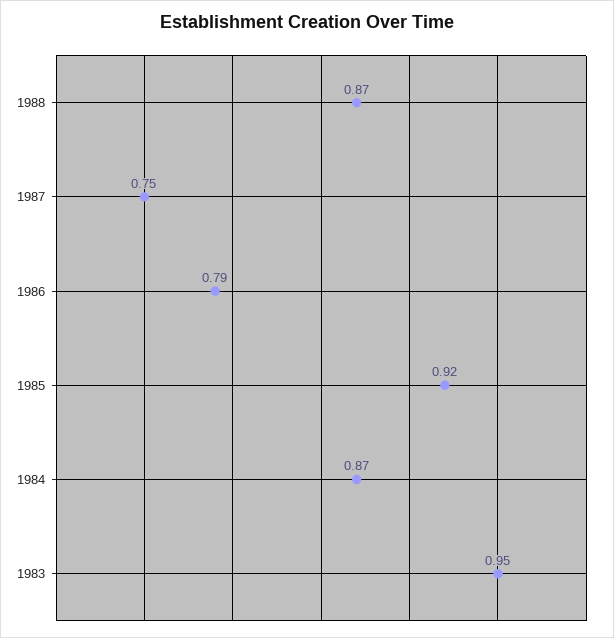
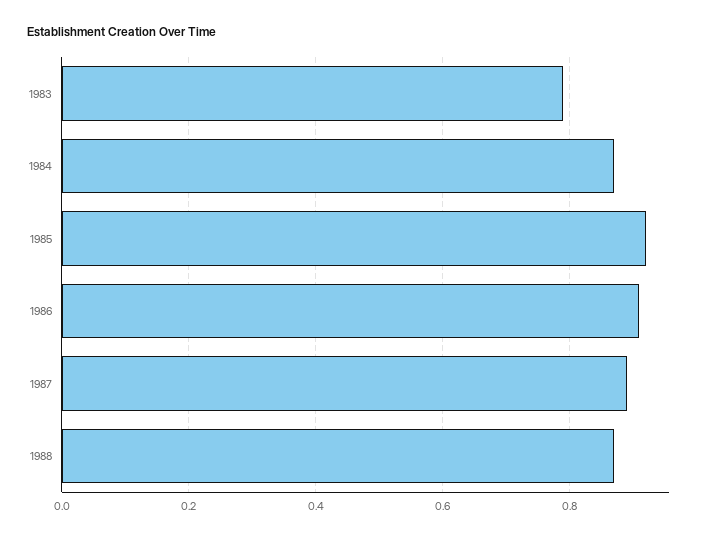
1987: 0.75 -> 0.9
1986: 0.79 -> 0.9
1983: 0.95 -> 0.8

